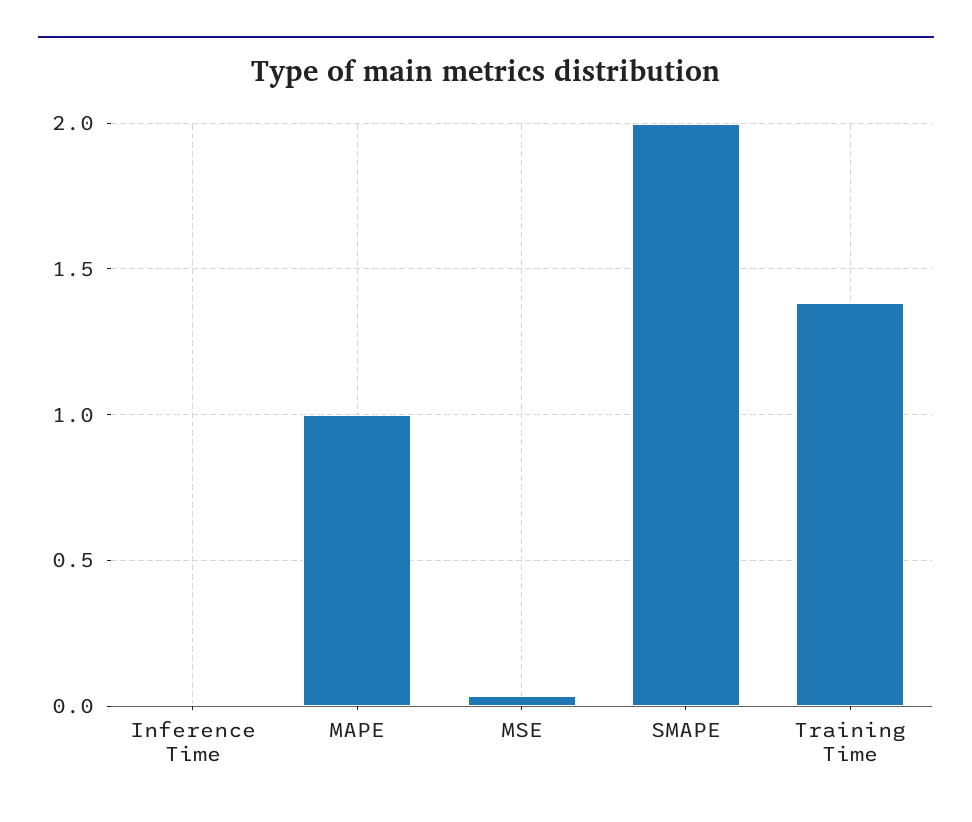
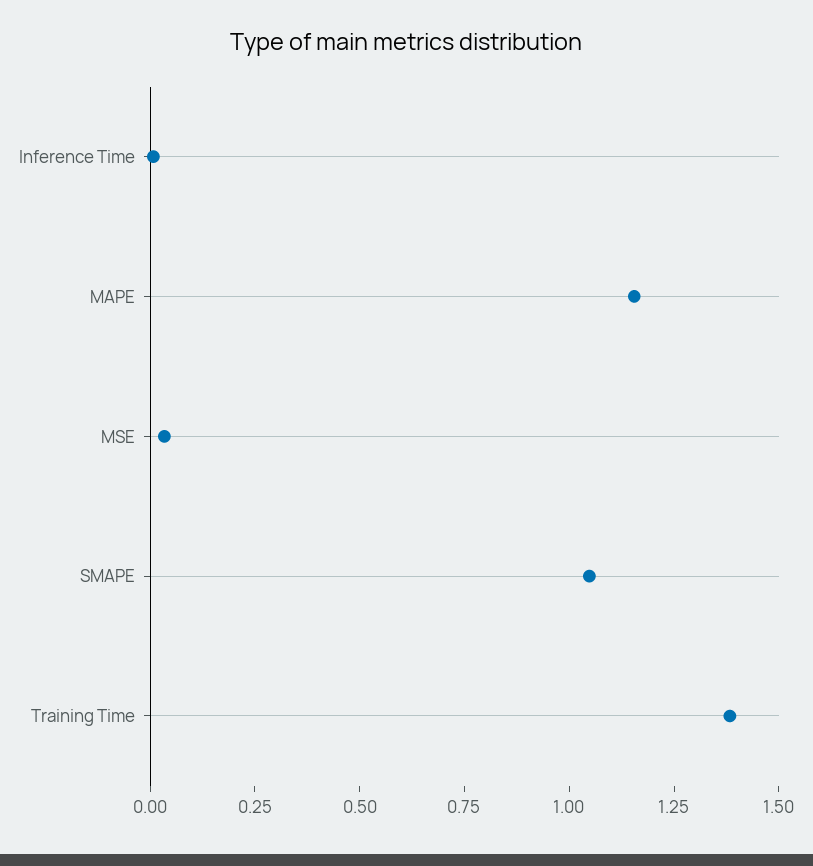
MAPE: 1 -> 1.15
SMAPE: 2 -> 1.05

